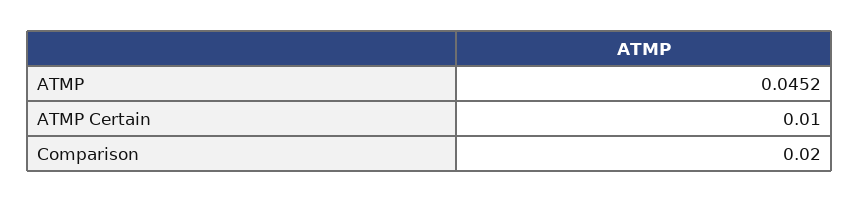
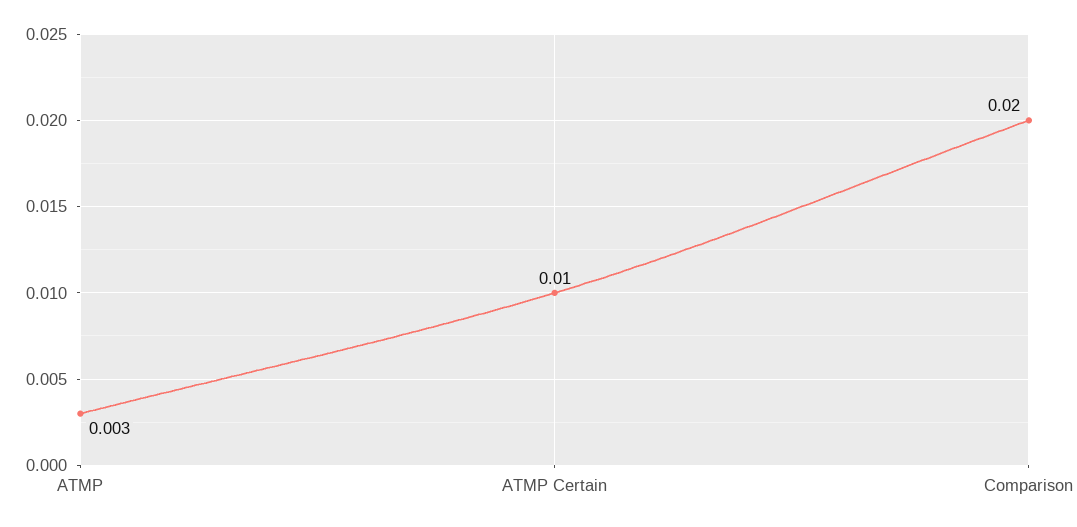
ATMP: 0.0452 -> 0.003

